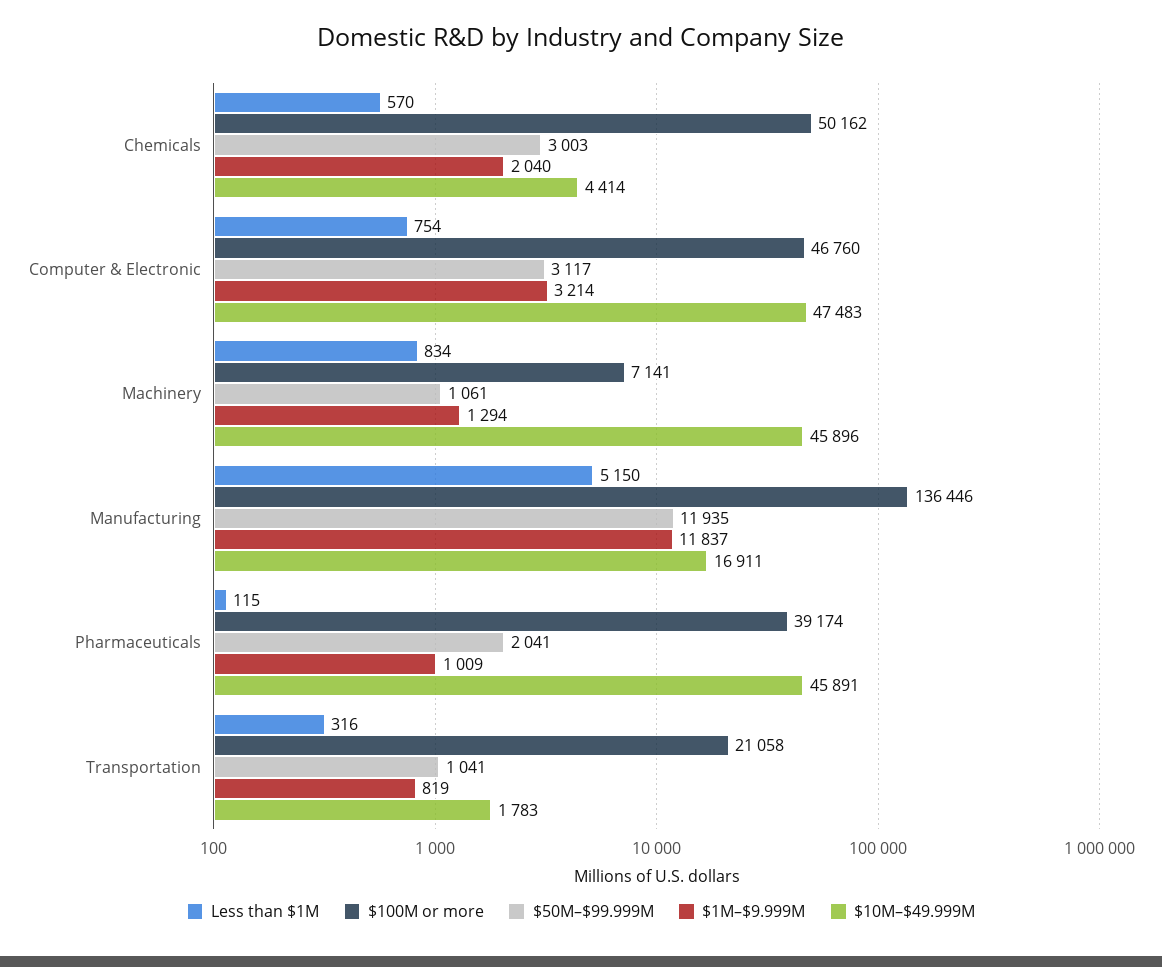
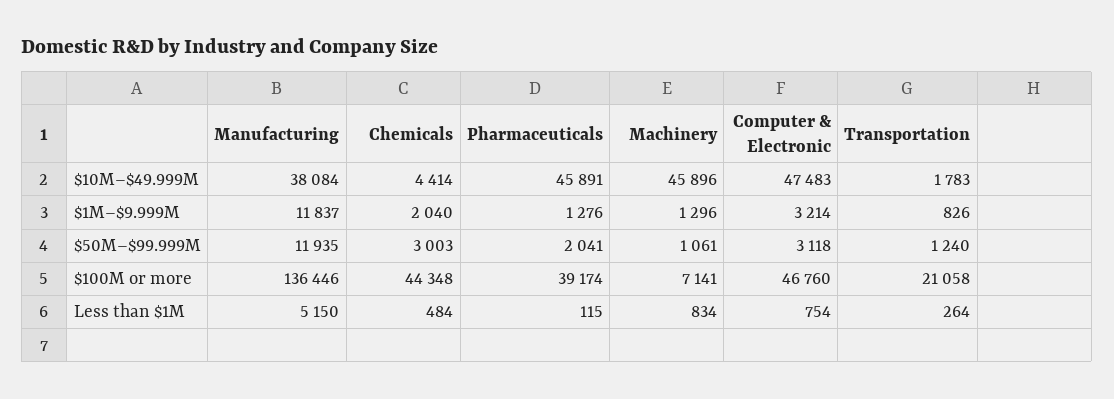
Less than $1M, Chemicals: 570 -> 484
$100M or more, Chemicals: 50162 -> 44348
$50M–$99.999M, Computer & Electronic: 3117 -> 3118
$1M–$9.999M, Machinery: 1294 -> 1296
$10M–$49.999M, Manufacturing: 16911 -> 38084
$1M–$9.999M, Pharmaceuticals: 1009 -> 1276
Less than $1M, Transportation: 316 -> 264
$50M–$99.999M, Transportation: 1041 -> 1240
$1M–$9.999M, Transportation: 819 -> 826

